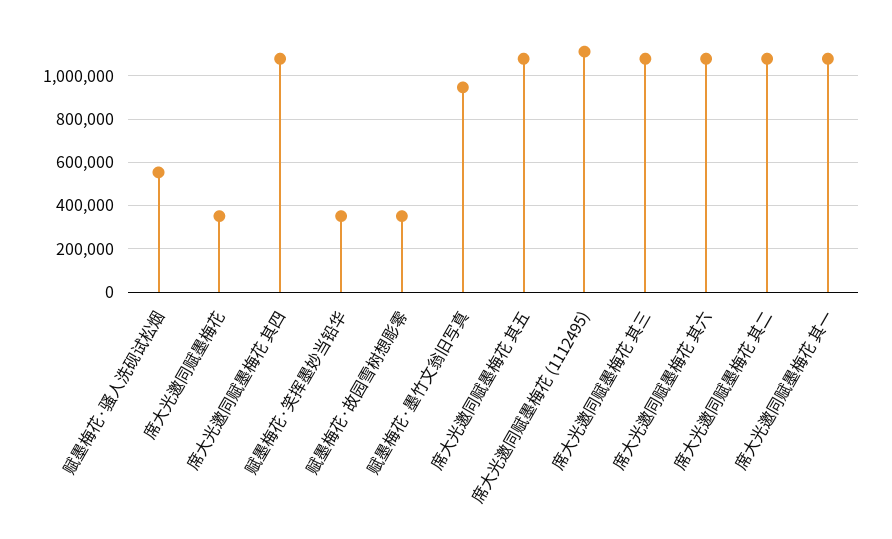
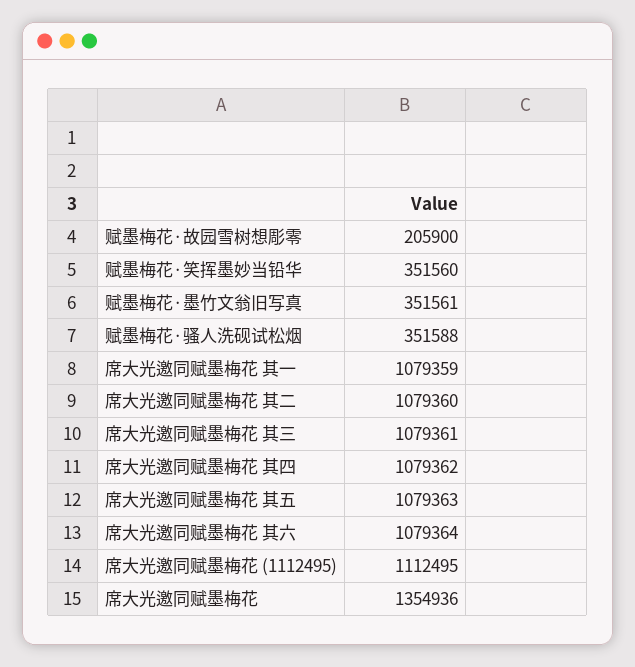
赋墨梅花·骚人洗砚试松烟: 550000 -> 351588
席大光邀同赋墨梅花: 350000 -> 1354936
赋墨梅花·故园雪树想彫零: 350000 -> 205900
赋墨梅花·墨竹文翁旧写真: 950000 -> 351561

